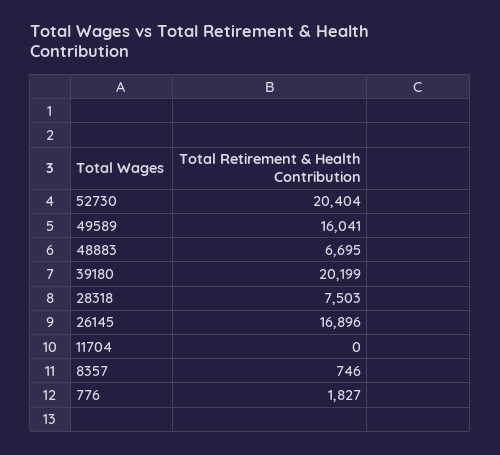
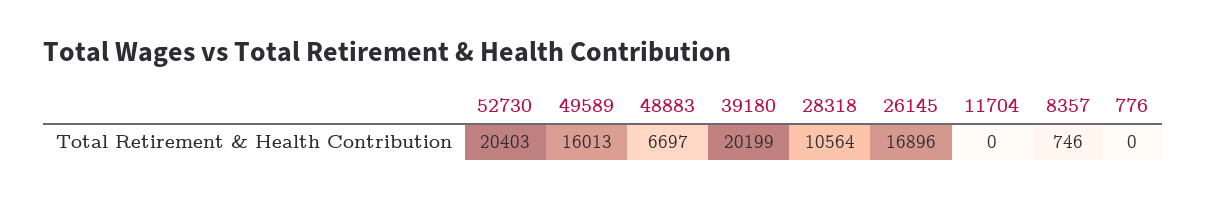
52730: 20404 -> 20403
49589: 16041 -> 16013
48883: 6695 -> 6697
28318: 7503 -> 10564
776: 1827 -> 0

